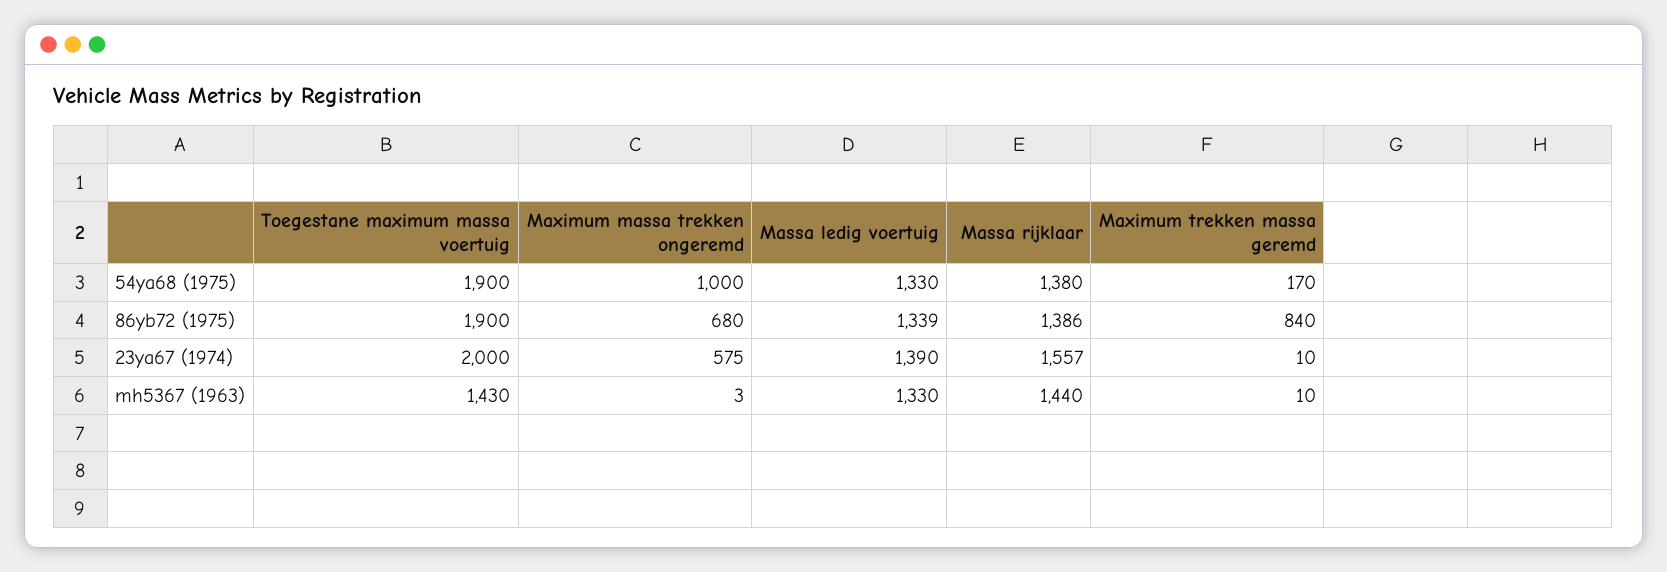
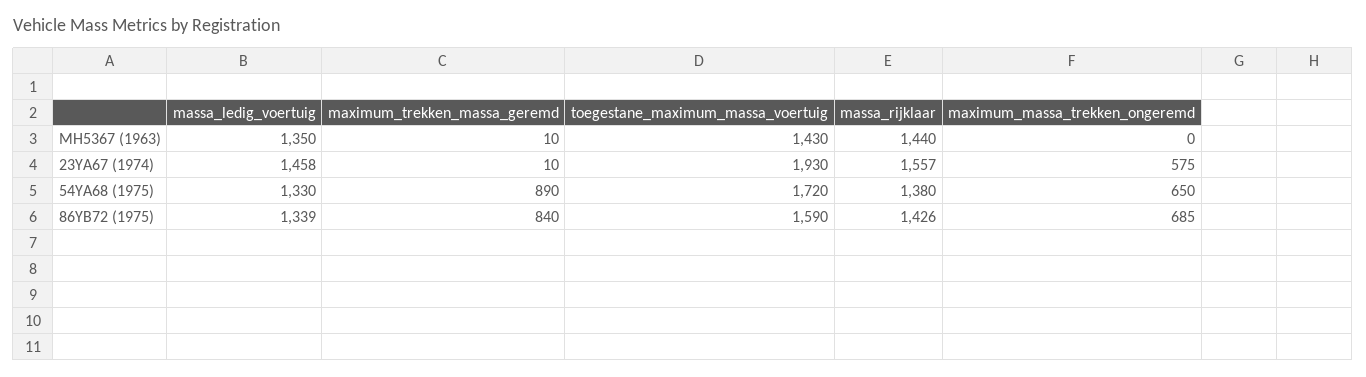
Toegestane maximum massa voertuig, 54ya68 (1975): 1900 -> 1720
Maximum massa trekken ongeremd, 54ya68 (1975): 1000 -> 650
Maximum trekken massa geremd, 54ya68 (1975): 170 -> 890
Toegestane maximum massa voertuig, 86yb72 (1975): 1900 -> 1590
Maximum massa trekken ongeremd, 86yb72 (1975): 680 -> 685
Massa rijklaar, 86yb72 (1975): 1386 -> 1426
Toegestane maximum massa voertuig, 23ya67 (1974): 2000 -> 1930
Massa ledig voertuig, 23ya67 (1974): 1390 -> 1458
Maximum massa trekken ongeremd, mh5367 (1963): 3 -> 0
Massa ledig voertuig, mh5367 (1963): 1330 -> 1350

